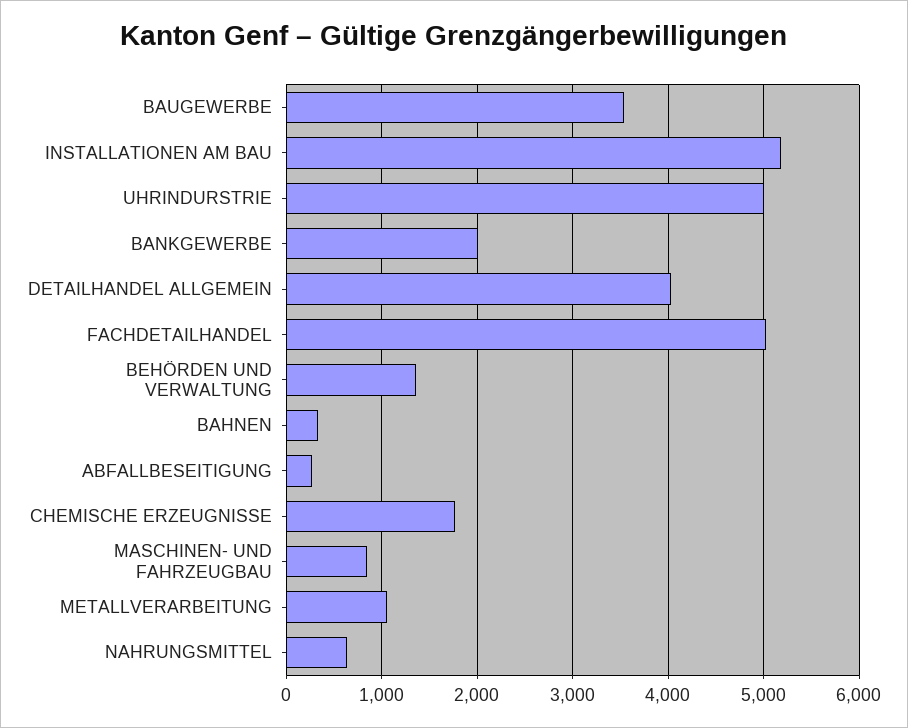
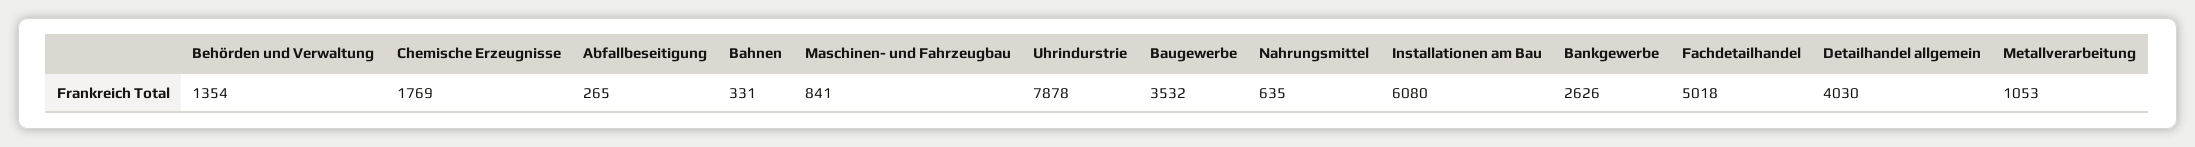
INSTALLATIONEN AM BAU: 5200 -> 6080
UHRINDURSTRIE: 5000 -> 7878
BANKGEWERBE: 2000 -> 2626

